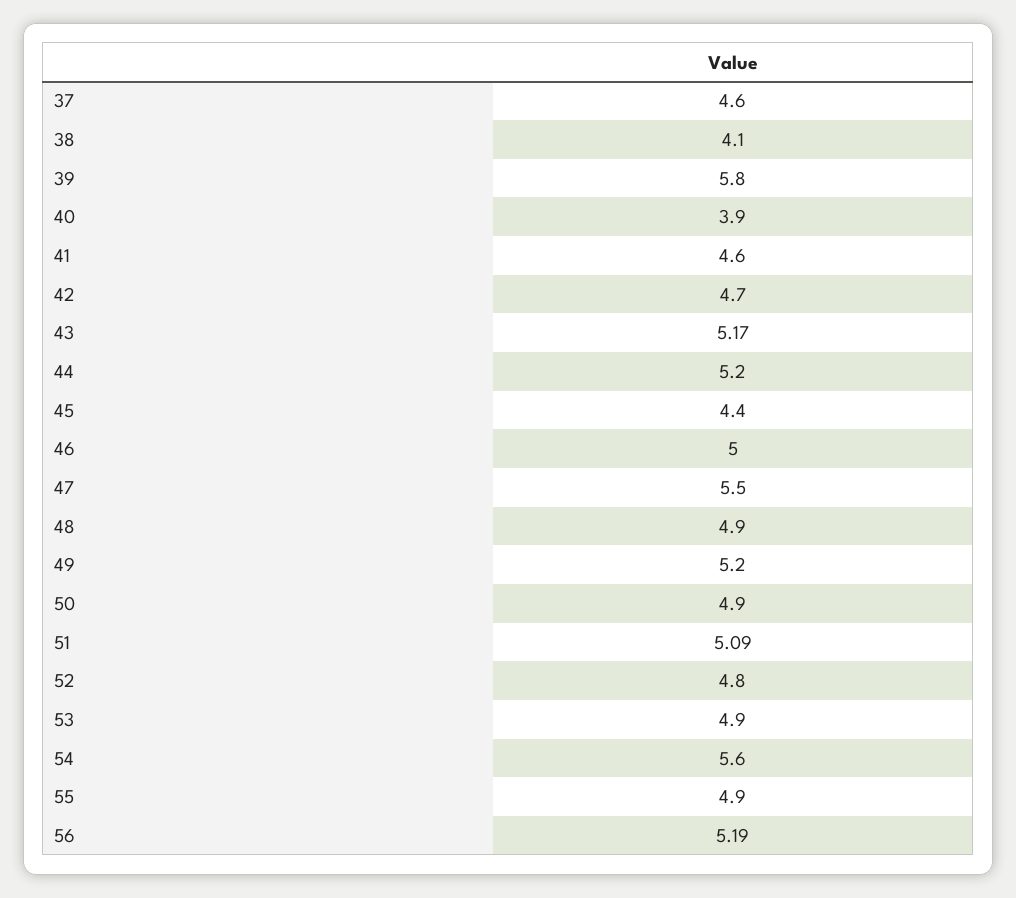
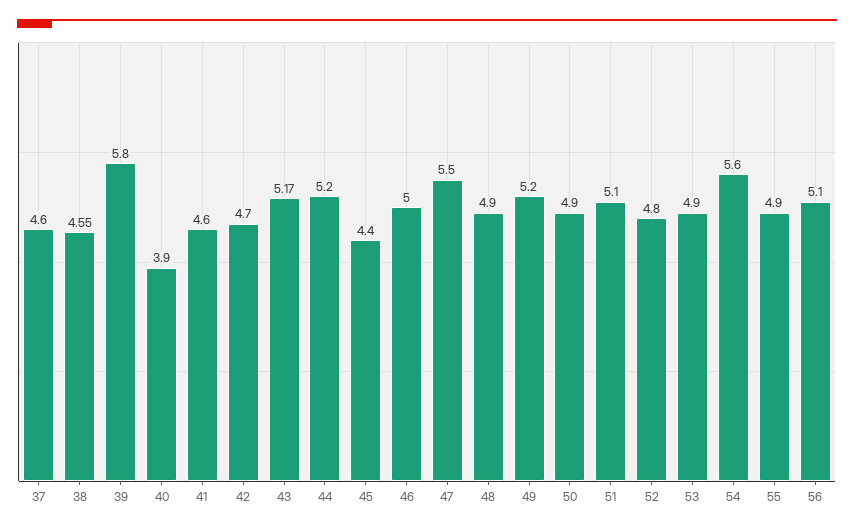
38: 4.1 -> 4.55
51: 5.09 -> 5.1
56: 5.19 -> 5.1

